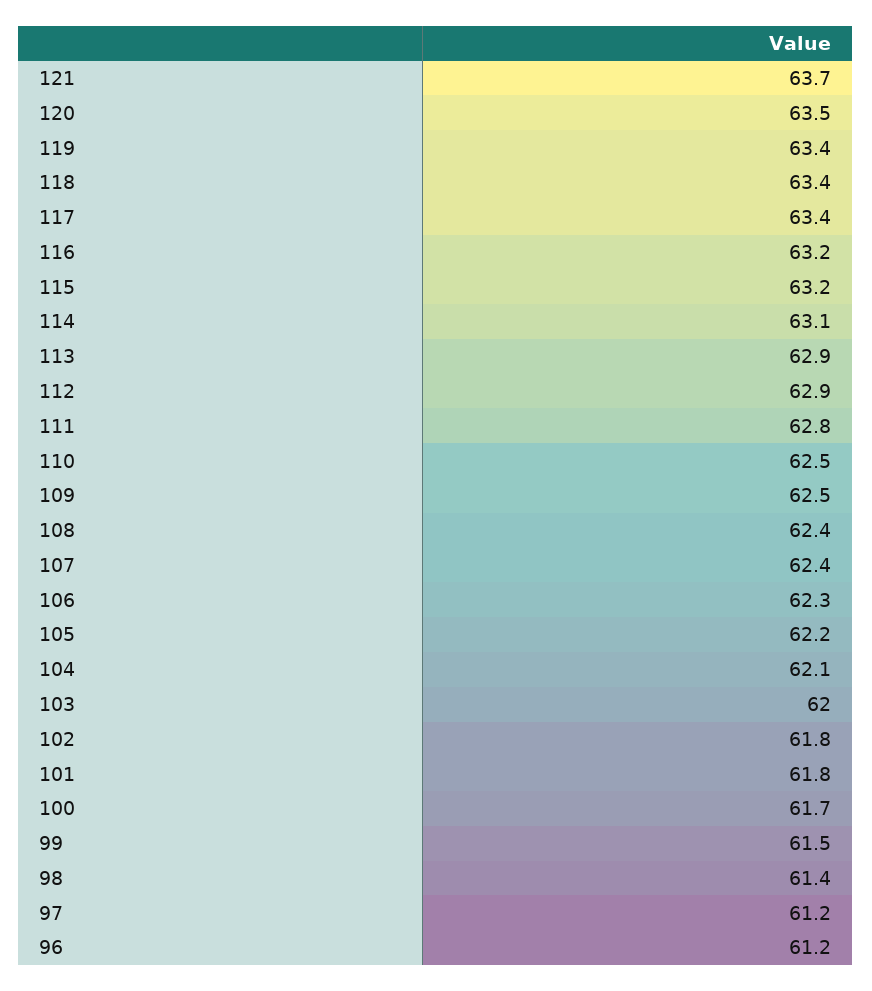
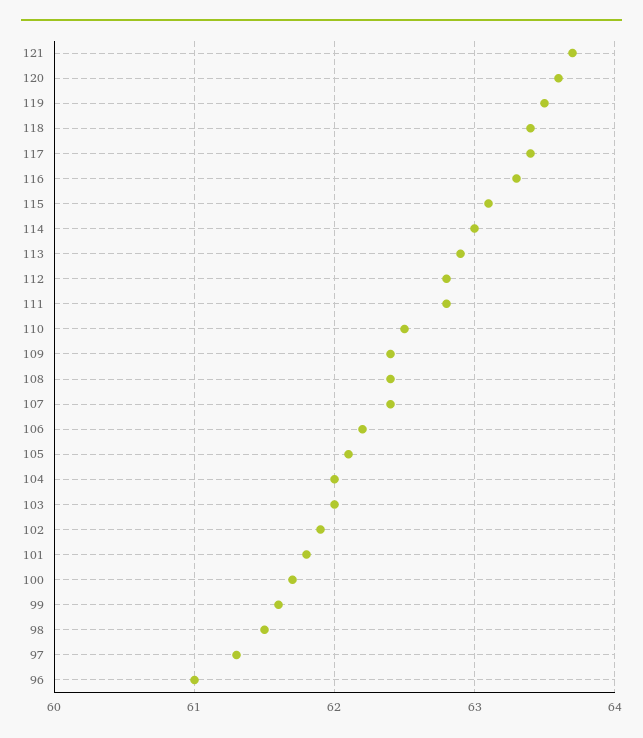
120: 63.5 -> 63.6
119: 63.4 -> 63.5
116: 63.2 -> 63.3
115: 63.2 -> 63.1
114: 63.1 -> 63
112: 62.9 -> 62.8
109: 62.5 -> 62.4
106: 62.3 -> 62.2
105: 62.2 -> 62.1
104: 62.1 -> 62
102: 61.8 -> 61.9
99: 61.5 -> 61.6
98: 61.4 -> 61.5
97: 61.2 -> 61.3
96: 61.2 -> 61

